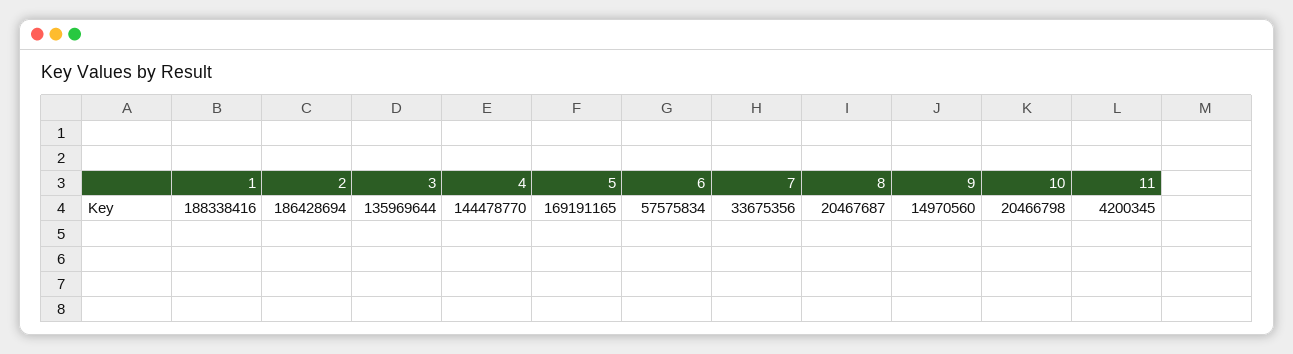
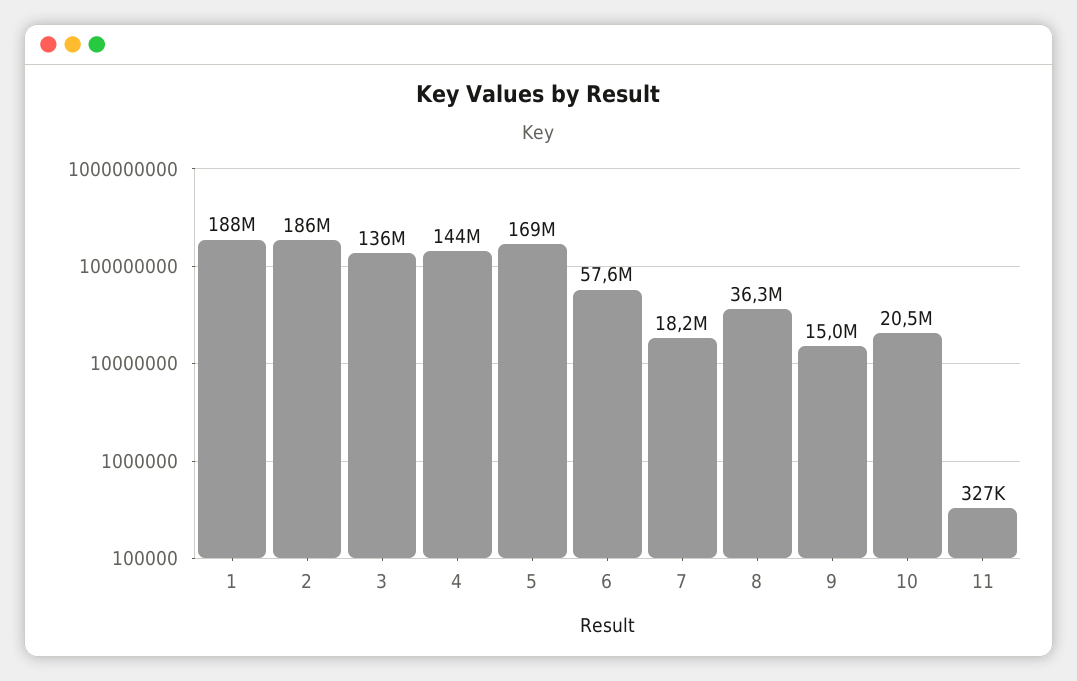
7: 33675356 -> 18200000
8: 20467687 -> 36300000
11: 4200345 -> 327000

